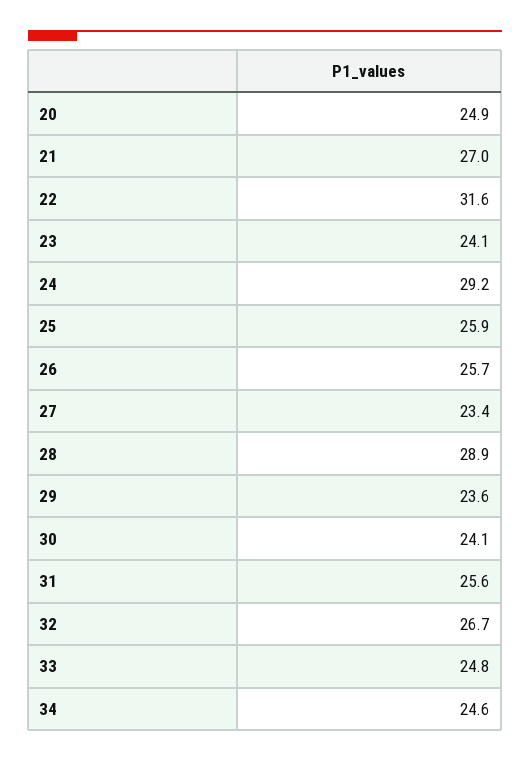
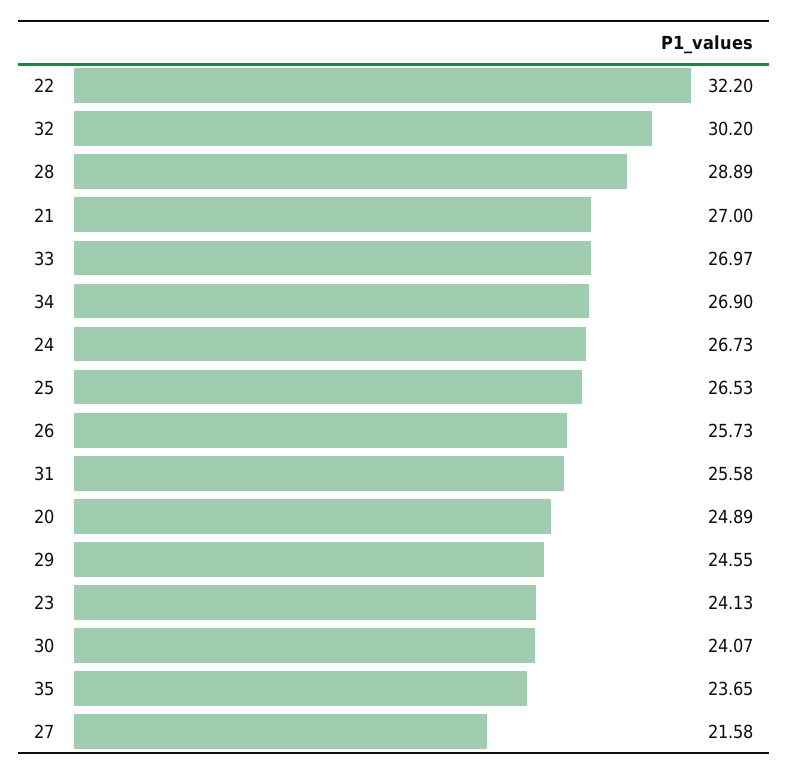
22: 31.6 -> 32.2
24: 29.2 -> 26.73
25: 25.9 -> 26.53
27: 23.4 -> 21.58
29: 23.6 -> 24.55
32: 26.7 -> 30.2
33: 24.8 -> 26.97
34: 24.6 -> 26.9
35: none -> 23.65

